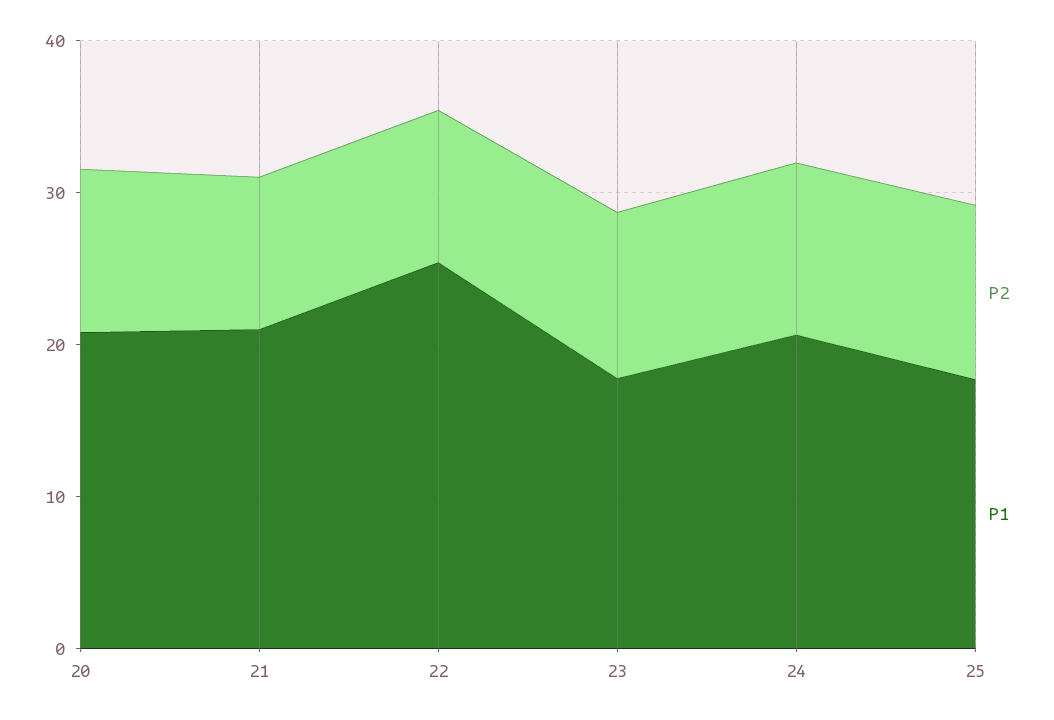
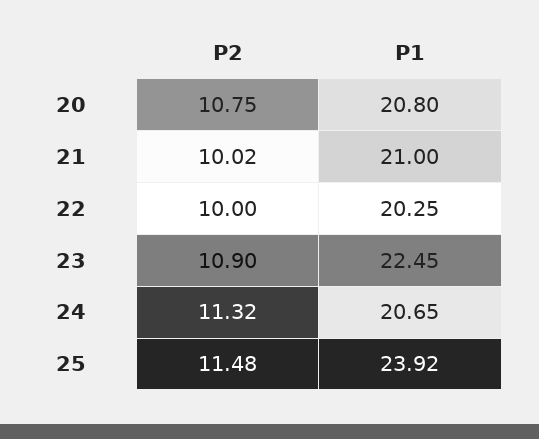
P1, 22: 26 -> 20.25
P1, 23: 18 -> 22.45
P1, 25: 18 -> 23.92

